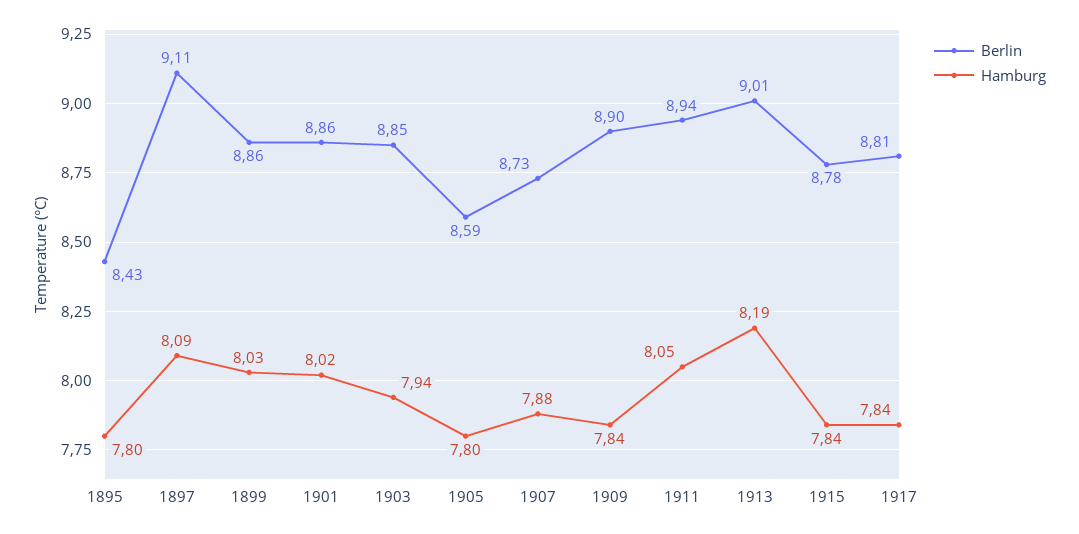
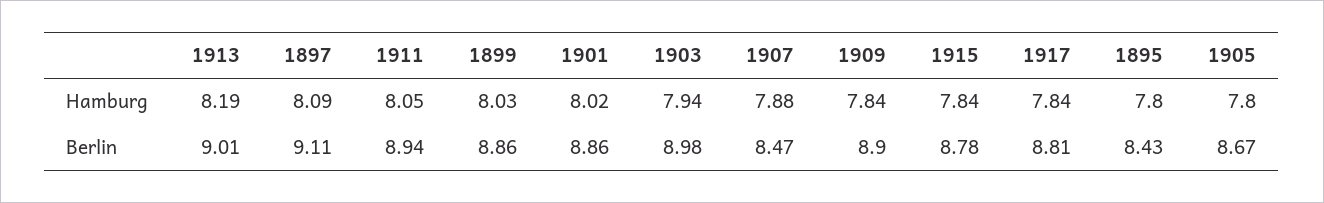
Berlin, 1903: 8.85 -> 8.98
Berlin, 1905: 8.59 -> 8.67
Berlin, 1907: 8.73 -> 8.47

